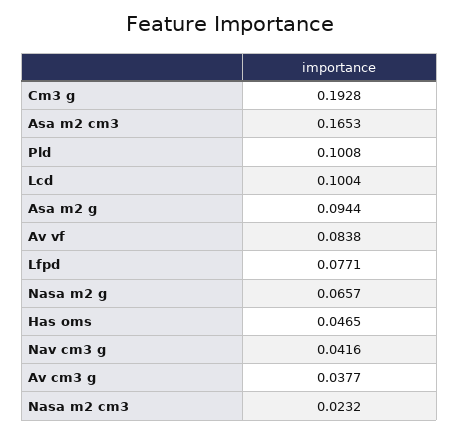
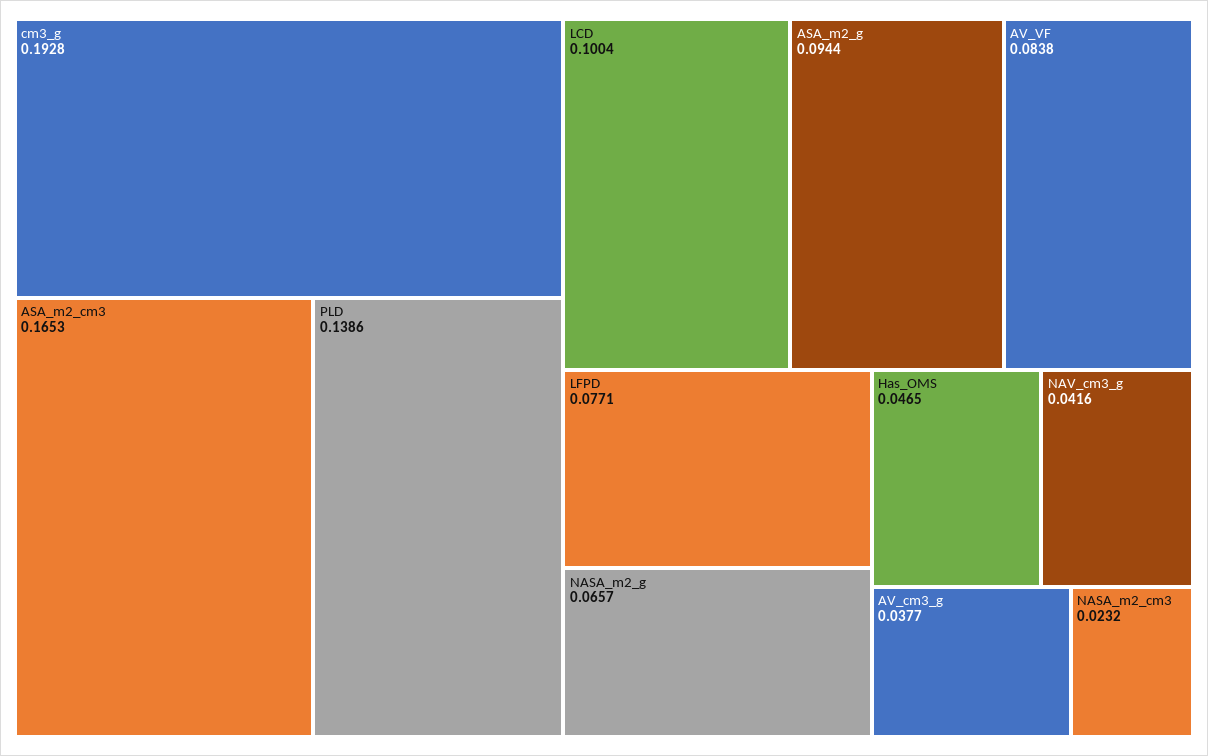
Pld: 0.1008 -> 0.1386

